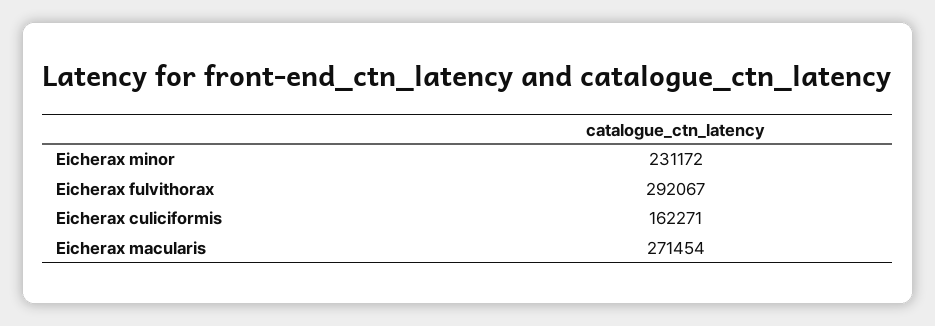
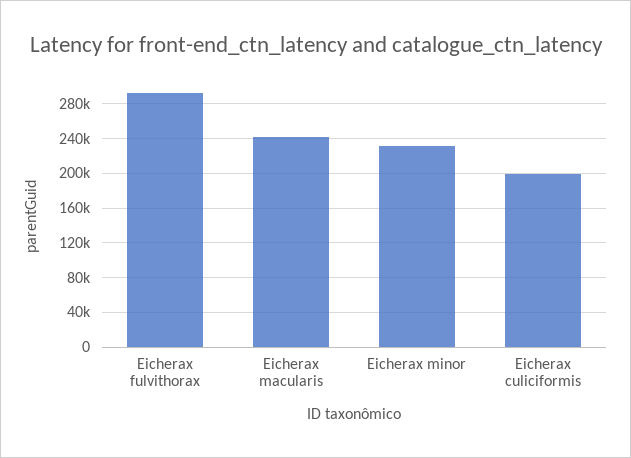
Eicherax culiciformis: 162271 -> 200000
Eicherax macularis: 271454 -> 240000

